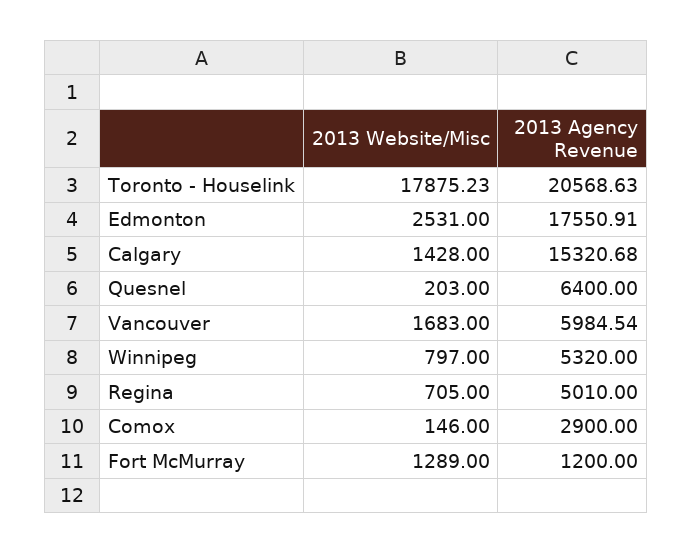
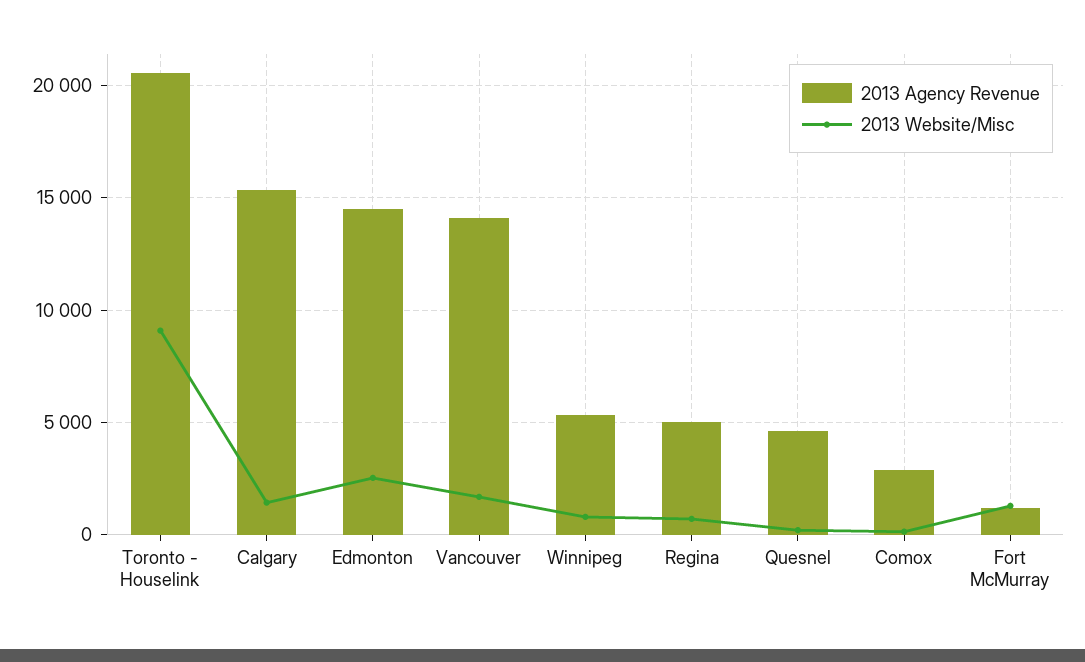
2013 Website/Misc, Toronto - Houselink: 17875.23 -> 9000
2013 Agency Revenue, Edmonton: 17550.91 -> 14500
2013 Agency Revenue, Quesnel: 6400 -> 4500
2013 Agency Revenue, Vancouver: 5984.54 -> 14000

